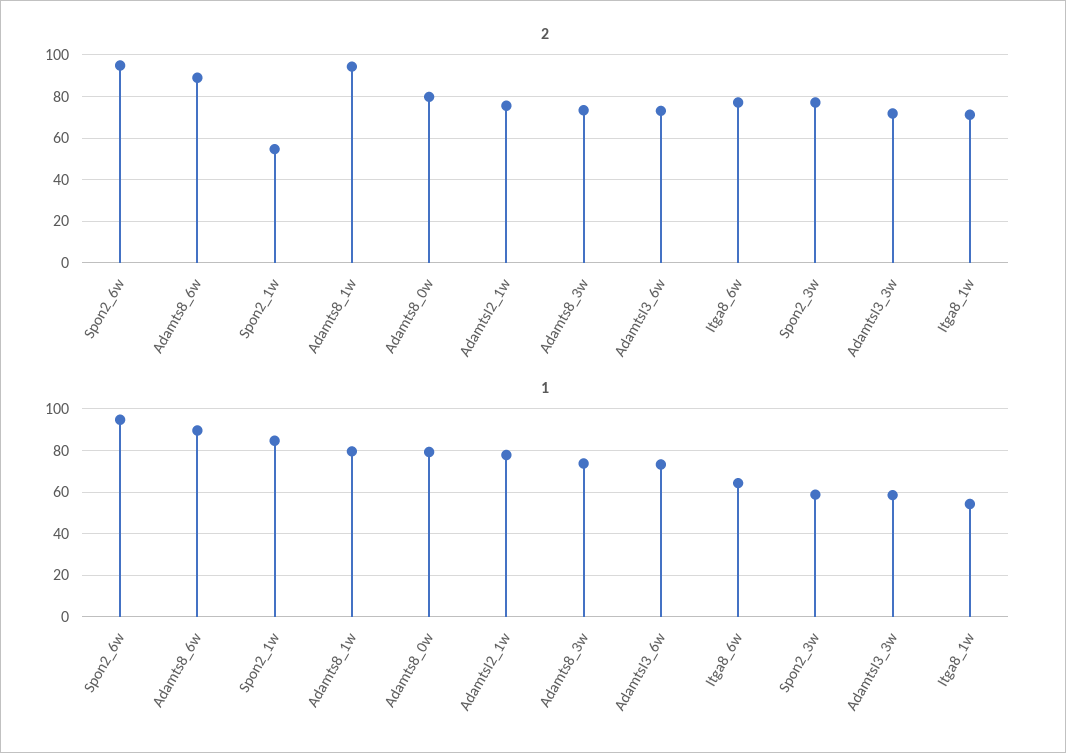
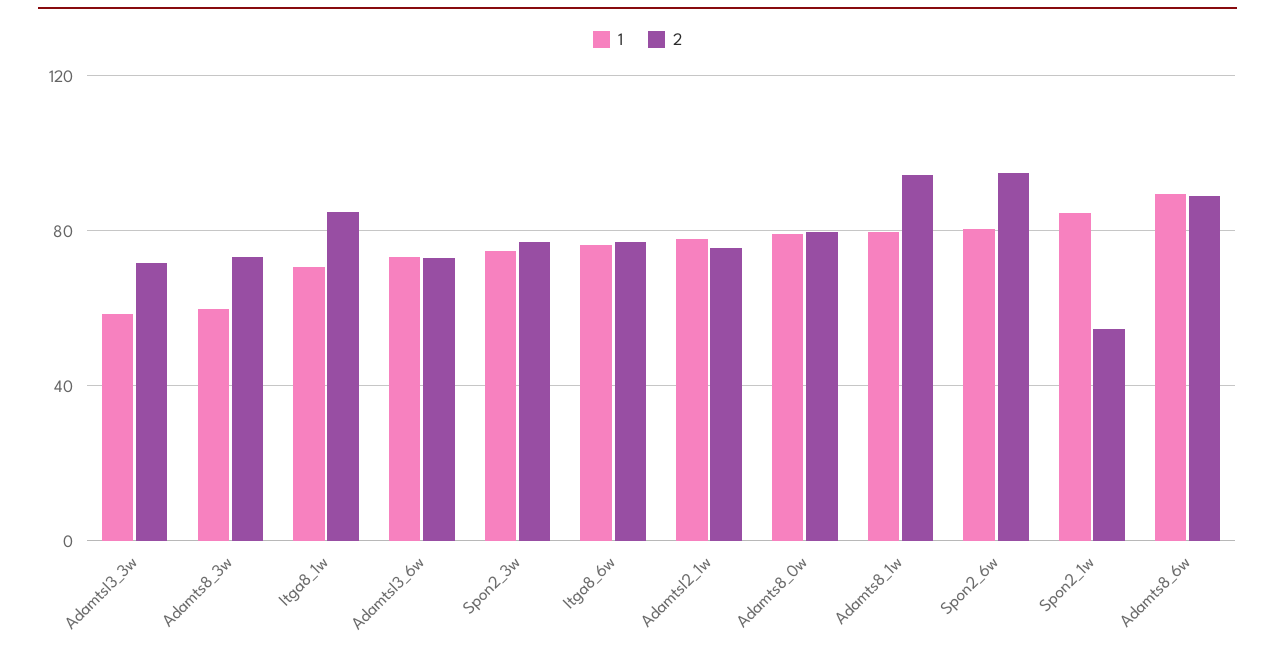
2, Itga8_1w: 70 -> 85
1, Spon2_6w: 95 -> 80
1, Adamts8_3w: 75 -> 60
1, Itga8_6w: 65 -> 75
1, Spon2_3w: 60 -> 75
1, Itga8_1w: 55 -> 70

